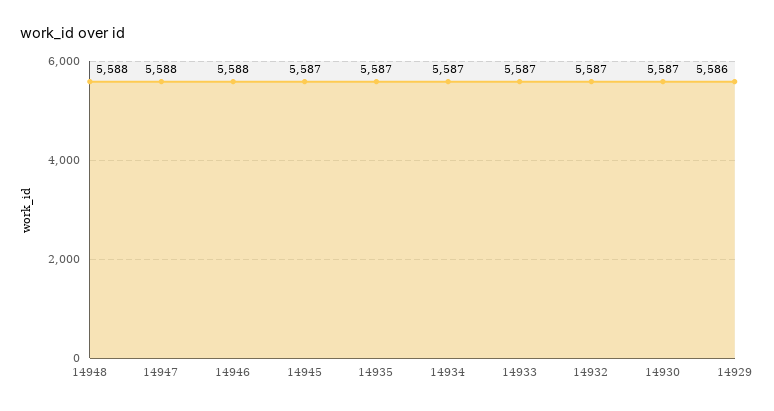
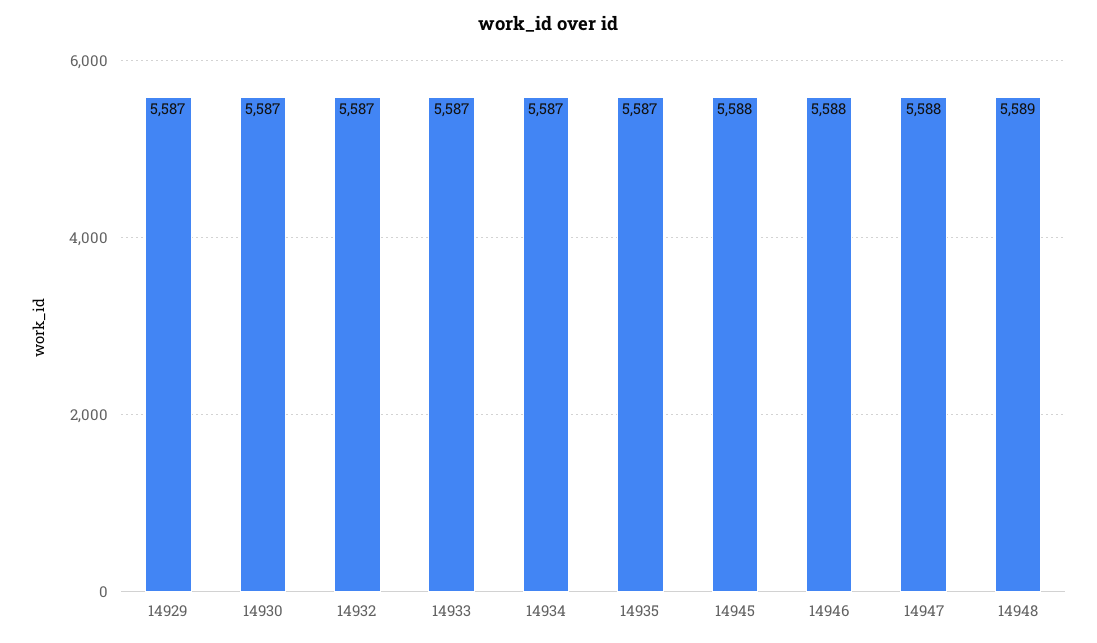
14948: 5588 -> 5589
14945: 5587 -> 5588
14929: 5586 -> 5587

